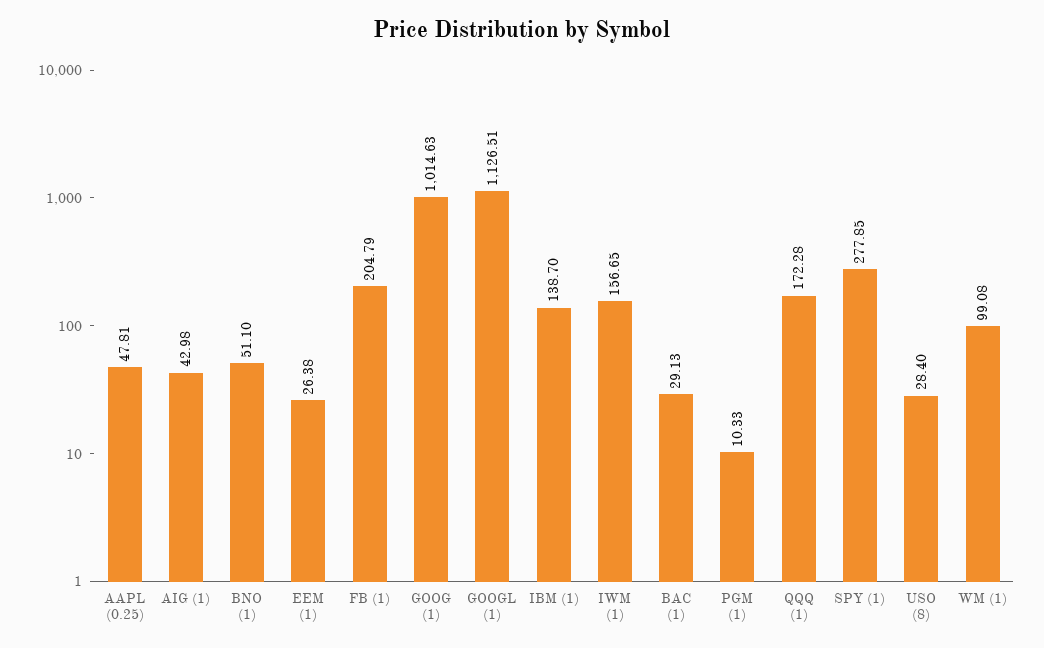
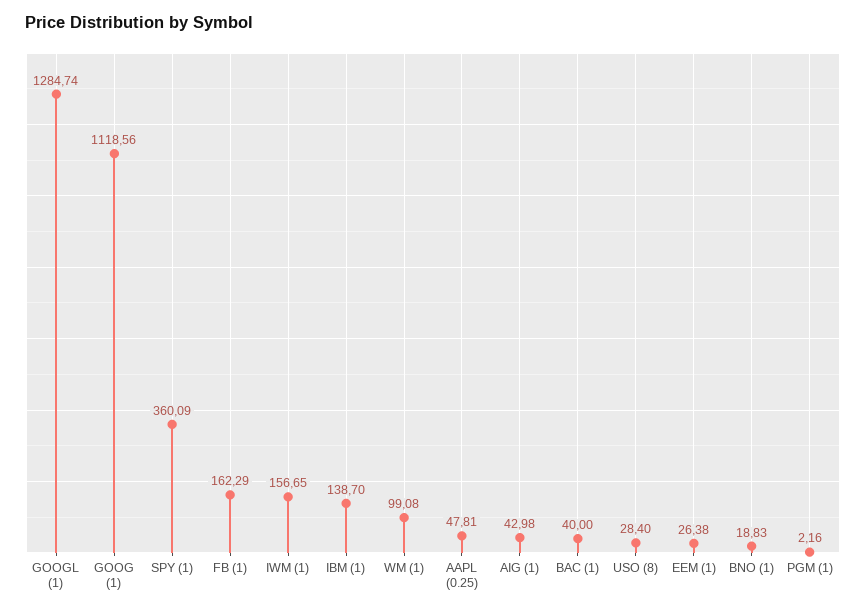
BNO (1): 51.1 -> 18.83
FB (1): 204.79 -> 162.29
GOOG (1): 1014.63 -> 1118.56
GOOGL (1): 1126.51 -> 1284.74
BAC (1): 29.13 -> 40
PGM (1): 10.33 -> 2.16
QQQ (1): 172.28 -> none
SPY (1): 277.85 -> 360.09

